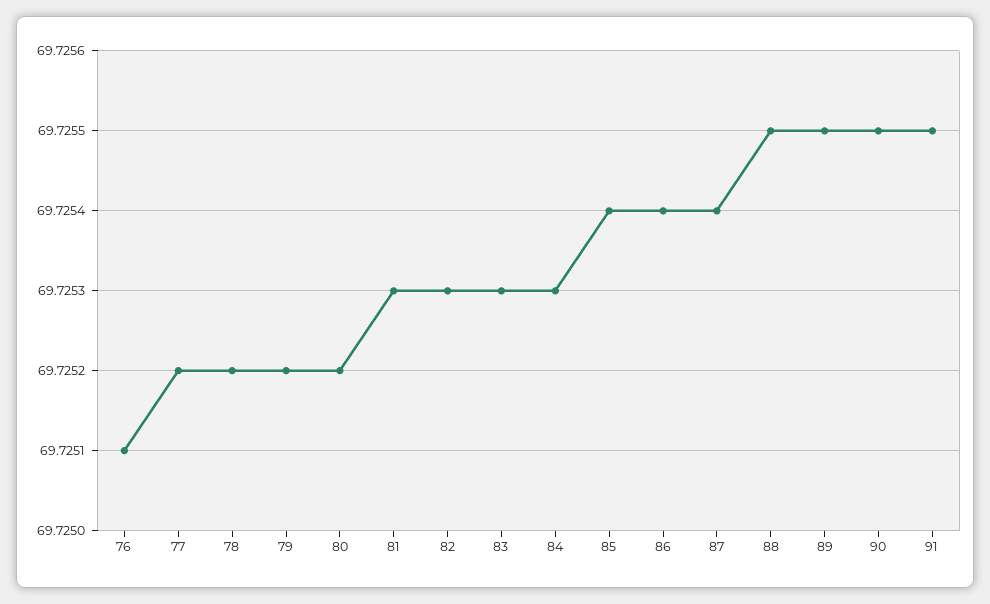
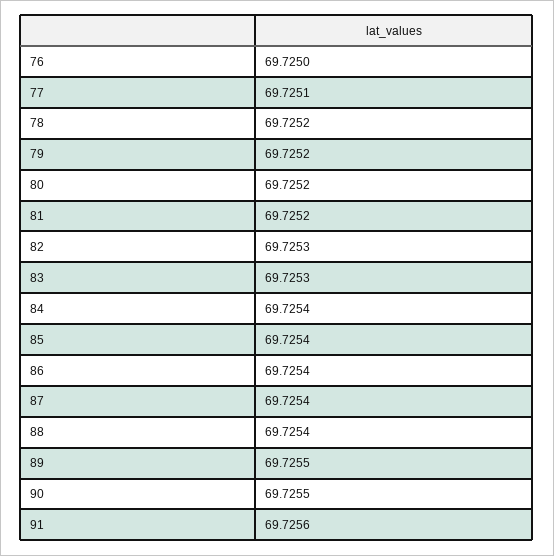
76: 69.7251 -> 69.725
77: 69.7252 -> 69.7251
81: 69.7253 -> 69.7252
84: 69.7253 -> 69.7254
88: 69.7255 -> 69.7254
91: 69.7255 -> 69.7256

